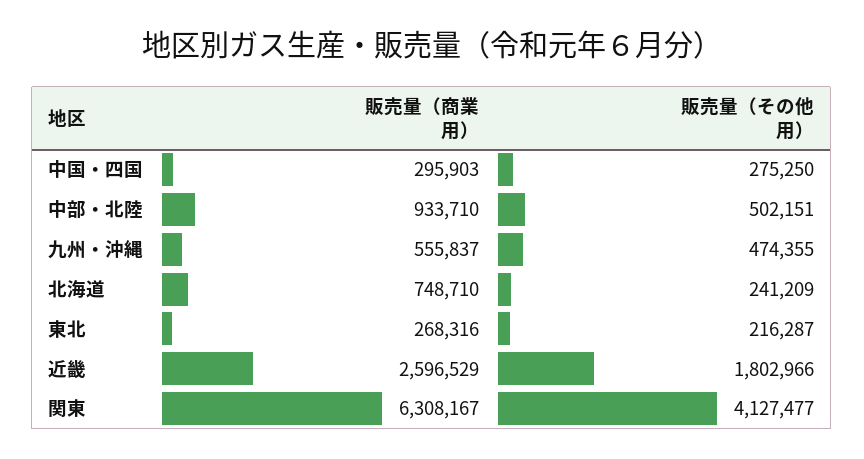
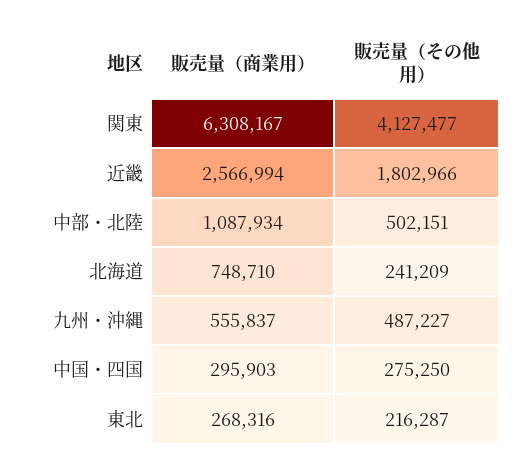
販売量（商業用）, 中部・北陸: 933710 -> 1087934
販売量（その他用）, 九州・沖縄: 474355 -> 487227
販売量（商業用）, 近畿: 2596529 -> 2566994

